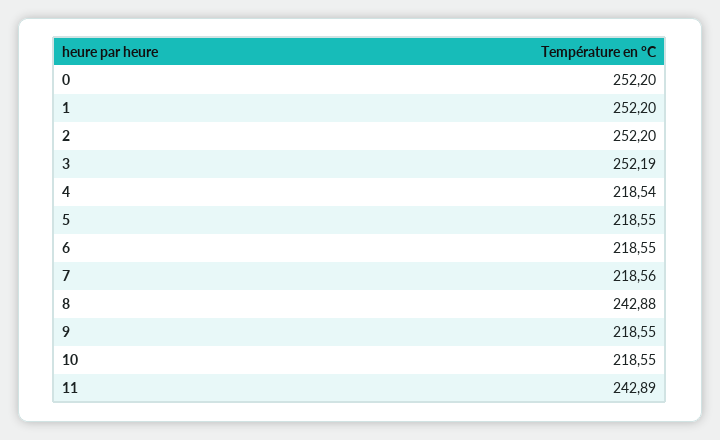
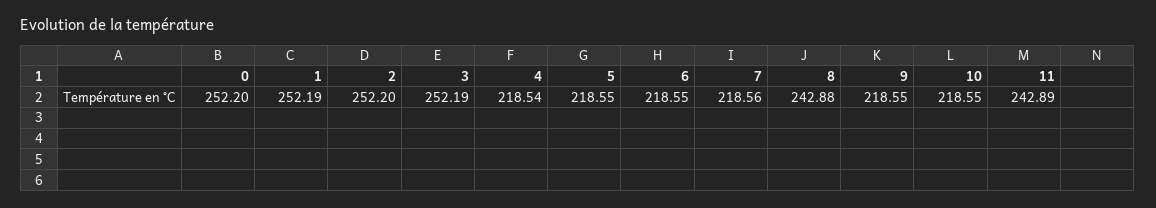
1: 252.2 -> 252.19

